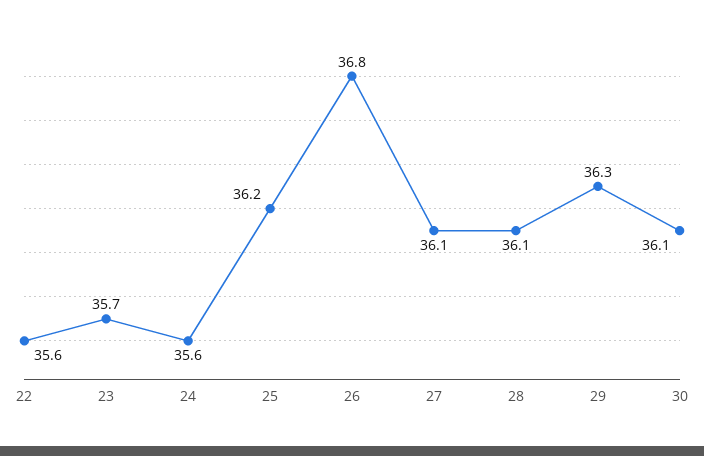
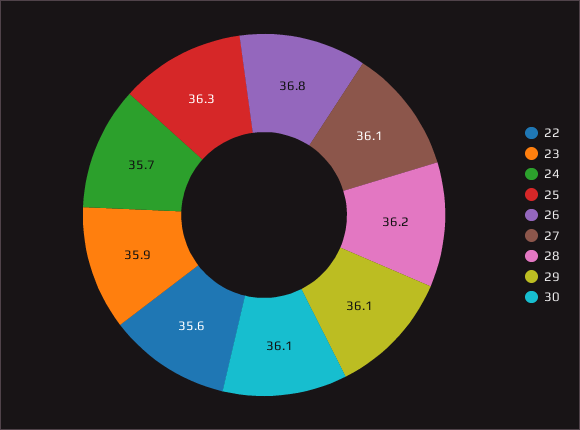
23: 35.7 -> 35.9
24: 35.6 -> 35.7
25: 36.2 -> 36.3
28: 36.1 -> 36.2
29: 36.3 -> 36.1

